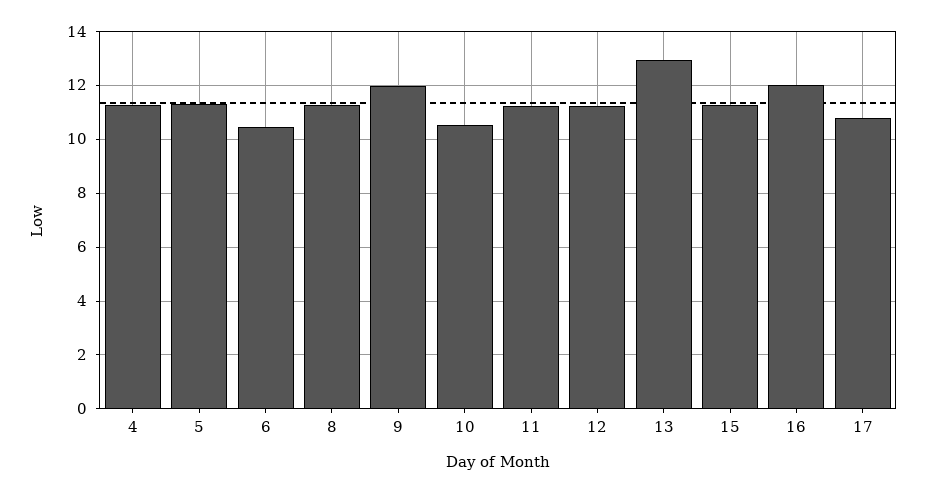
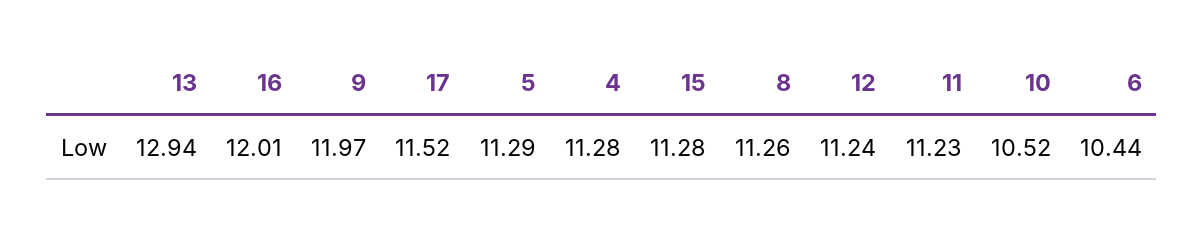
17: 10.75 -> 11.52

